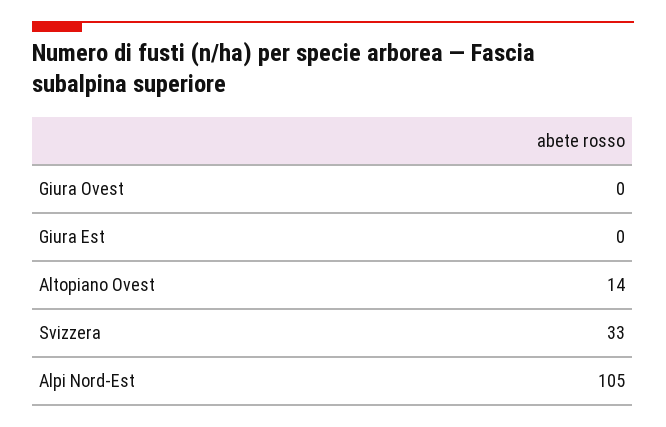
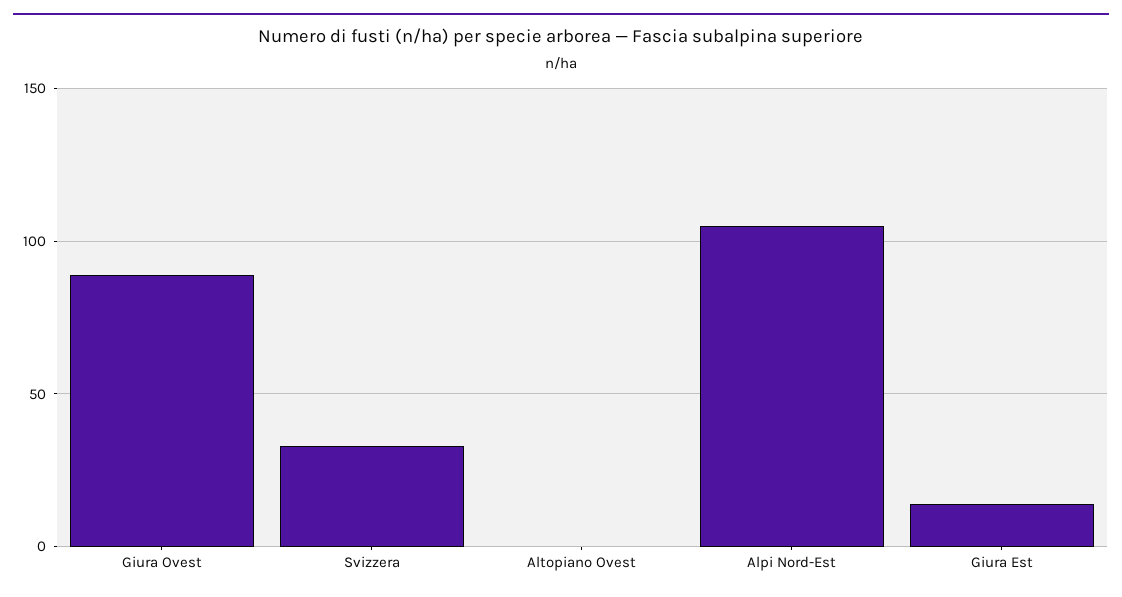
Giura Ovest: 0 -> 90
Giura Est: 0 -> 15
Altopiano Ovest: 14 -> 0

